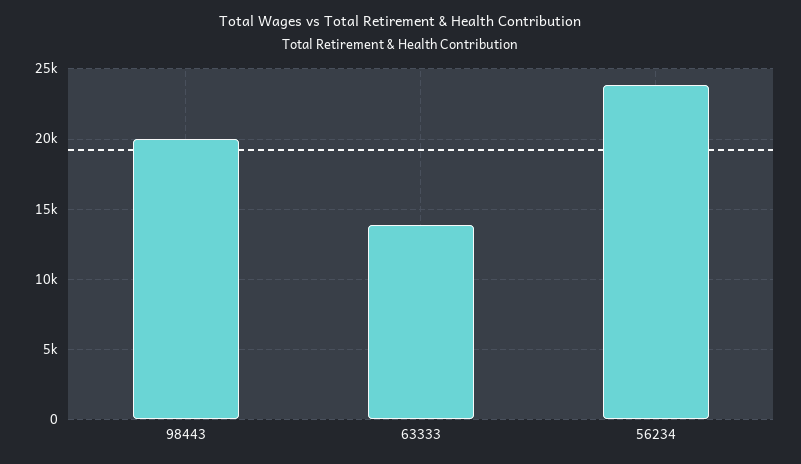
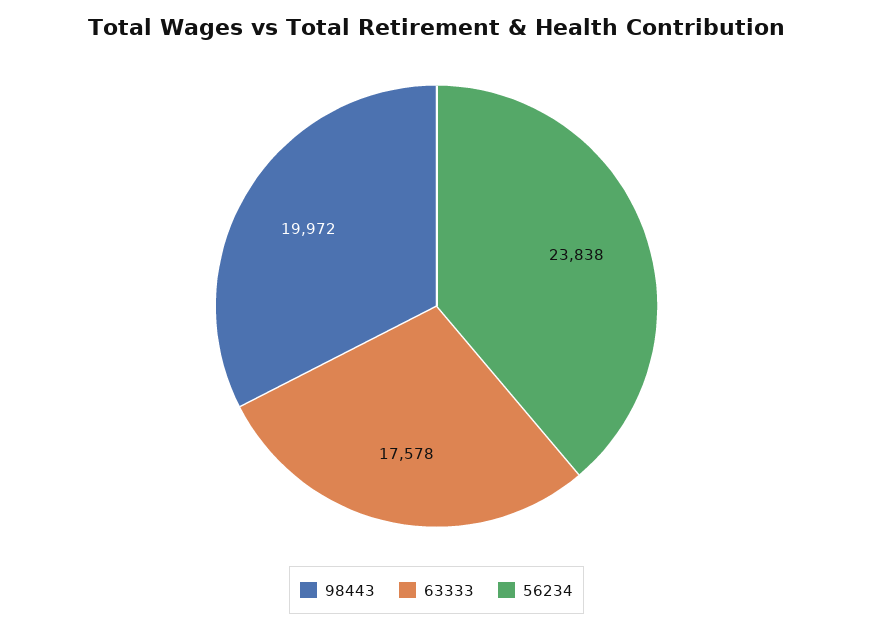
63333: 14000 -> 17578

